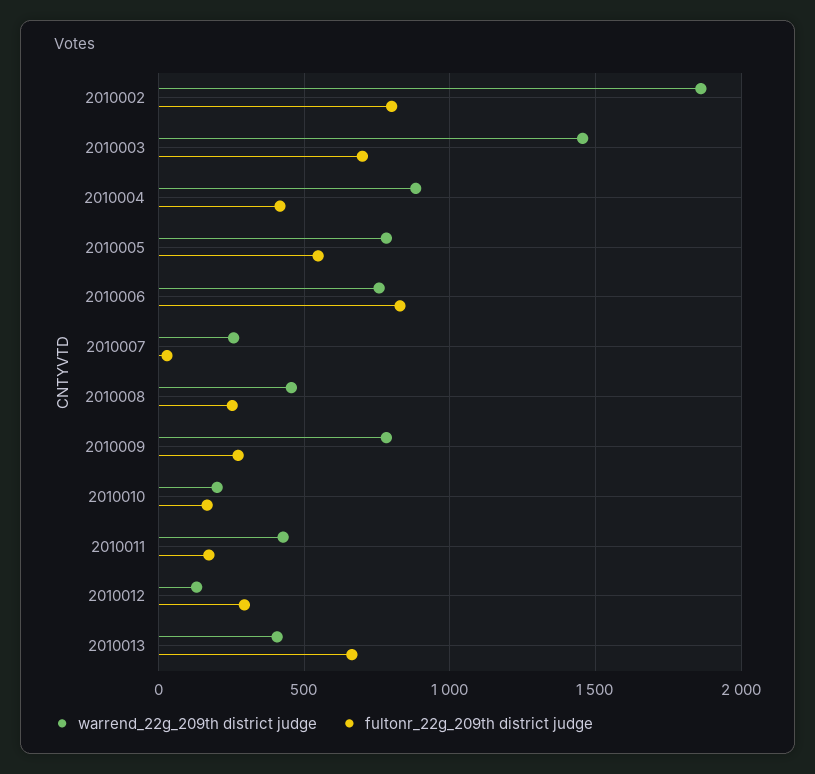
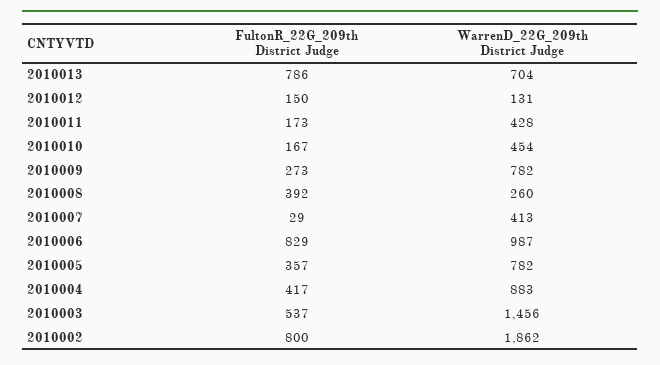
fultonr_22g_209th district judge, 2010003: 700 -> 537
fultonr_22g_209th district judge, 2010005: 550 -> 357
warrend_22g_209th district judge, 2010006: 750 -> 987
warrend_22g_209th district judge, 2010007: 250 -> 413
warrend_22g_209th district judge, 2010008: 450 -> 260
fultonr_22g_209th district judge, 2010008: 250 -> 392
warrend_22g_209th district judge, 2010010: 200 -> 454
fultonr_22g_209th district judge, 2010012: 300 -> 150
warrend_22g_209th district judge, 2010013: 400 -> 704
fultonr_22g_209th district judge, 2010013: 650 -> 786

